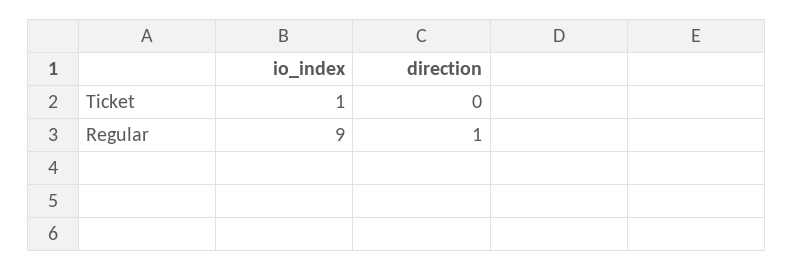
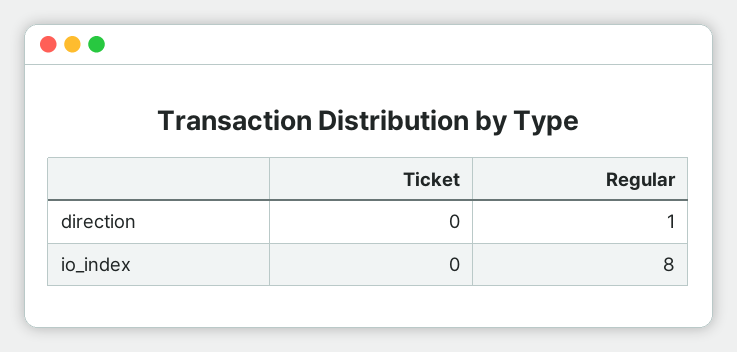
io_index, Ticket: 1 -> 0
io_index, Regular: 9 -> 8

